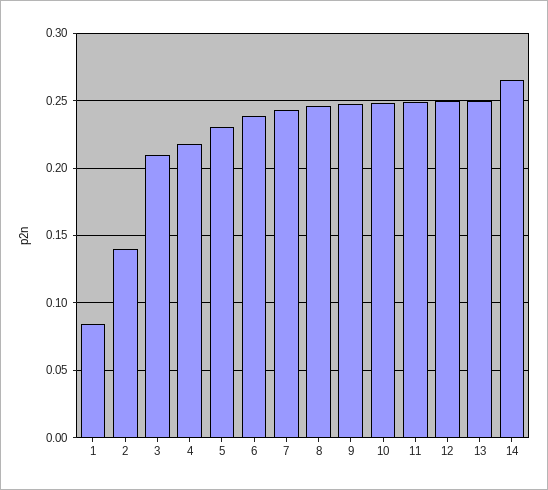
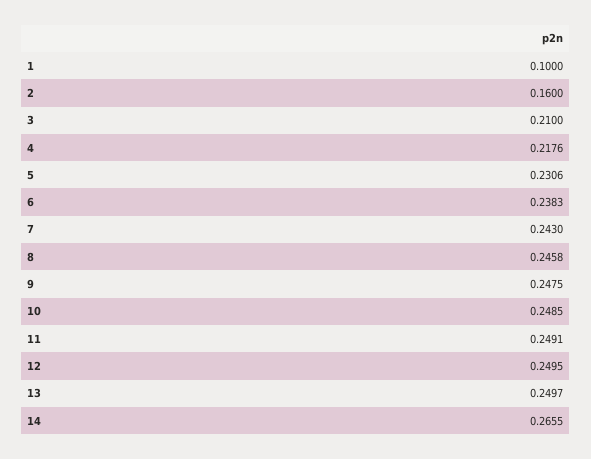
1: 0.085 -> 0.1
2: 0.14 -> 0.16

